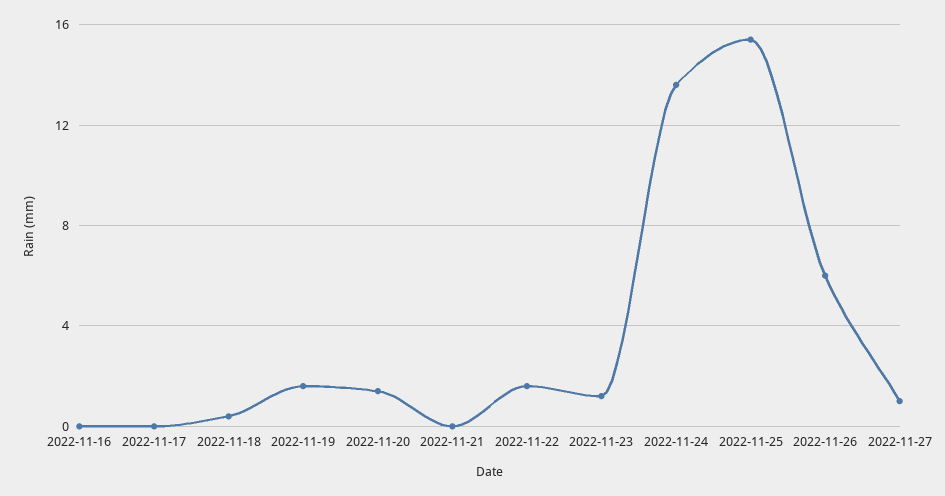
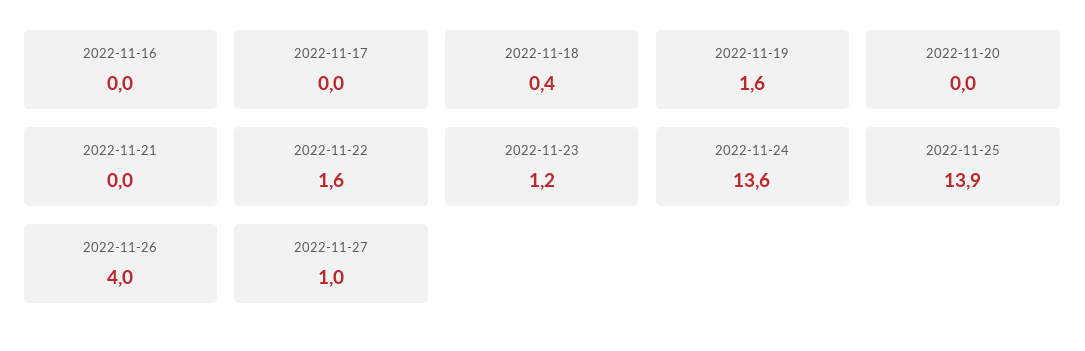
2022-11-20: 1.5 -> 0
2022-11-25: 15.5 -> 13.9
2022-11-26: 6 -> 4

